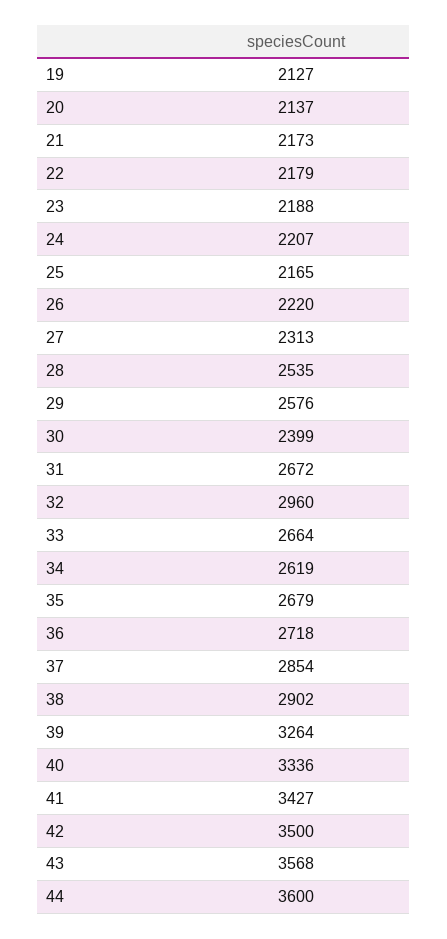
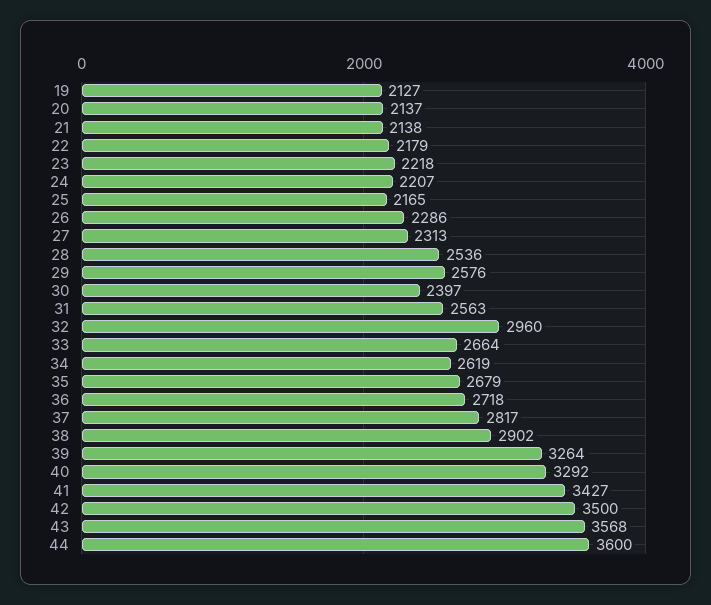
21: 2173 -> 2138
23: 2188 -> 2218
26: 2220 -> 2286
28: 2535 -> 2536
30: 2399 -> 2397
31: 2672 -> 2563
37: 2854 -> 2817
40: 3336 -> 3292

